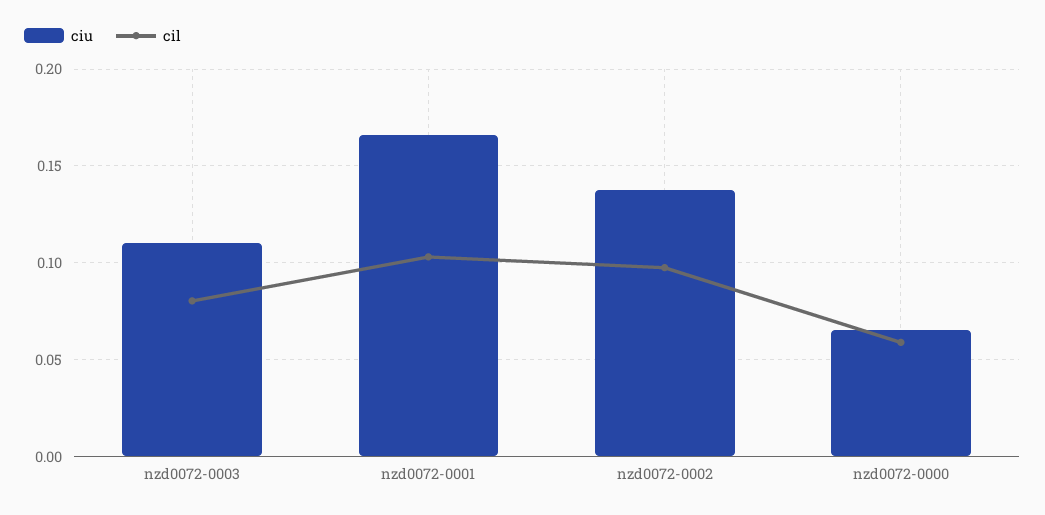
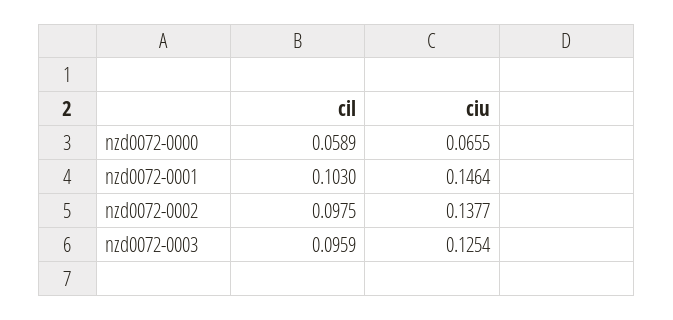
ciu, nzd0072-0003: 0.11 -> 0.1254
cil, nzd0072-0003: 0.08 -> 0.0959
ciu, nzd0072-0001: 0.165 -> 0.1464

